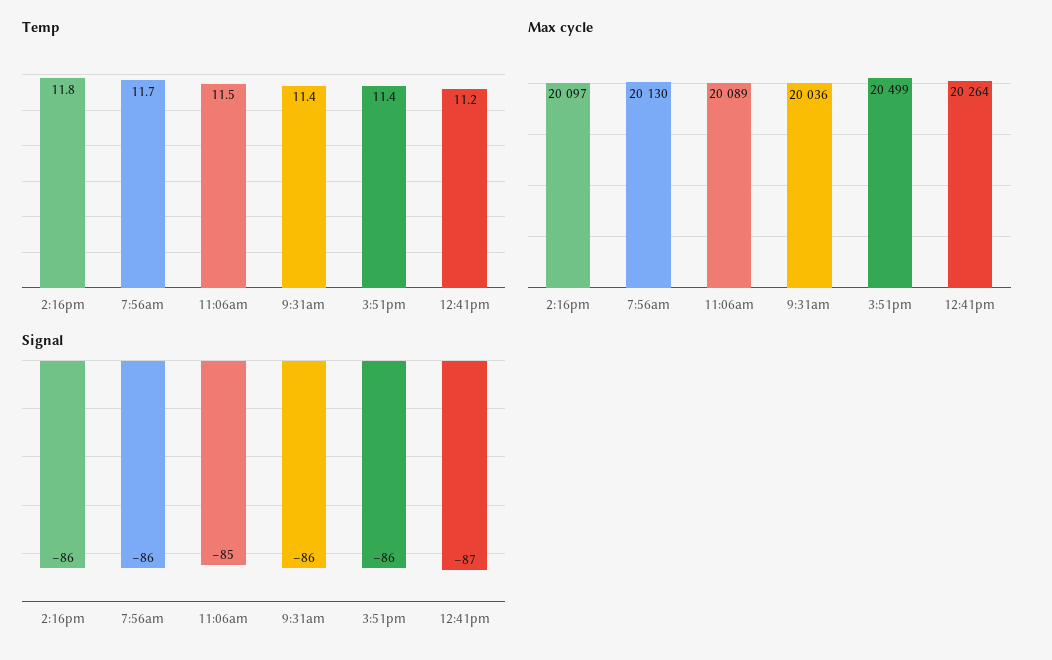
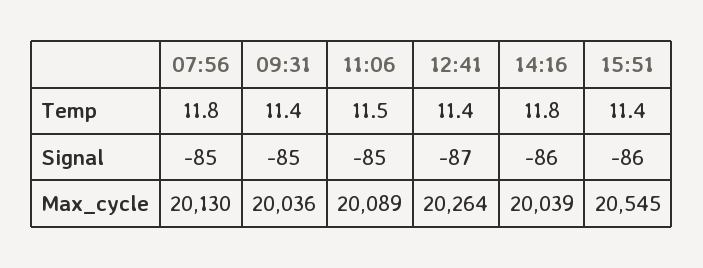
Temp, 7:56am: 11.7 -> 11.8
Temp, 12:41pm: 11.2 -> 11.4
Max cycle, 2:16pm: 20097 -> 20039
Max cycle, 3:51pm: 20499 -> 20545
Signal, 7:56am: -86 -> -85
Signal, 9:31am: -86 -> -85

